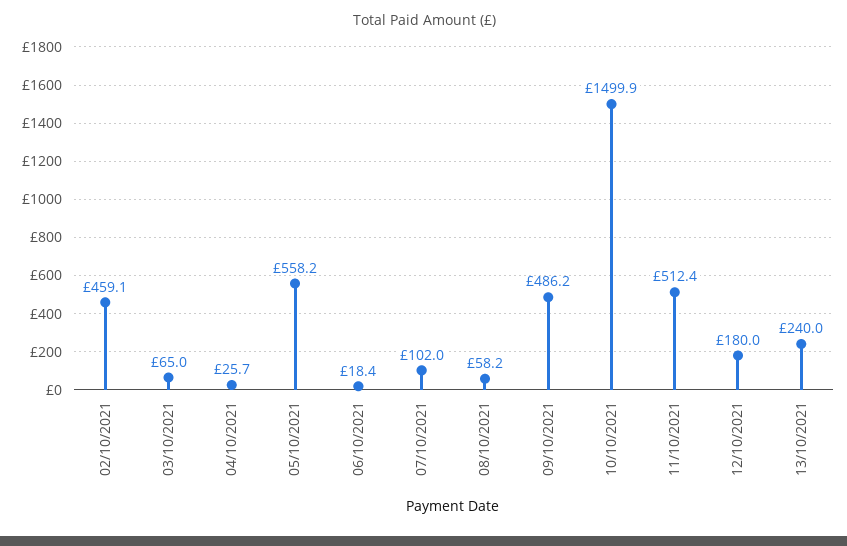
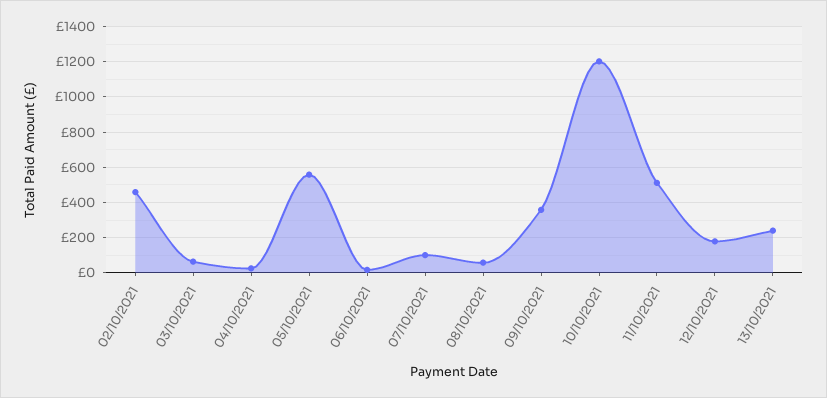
09/10/2021: 486.2 -> 350
10/10/2021: 1499.9 -> 1200

